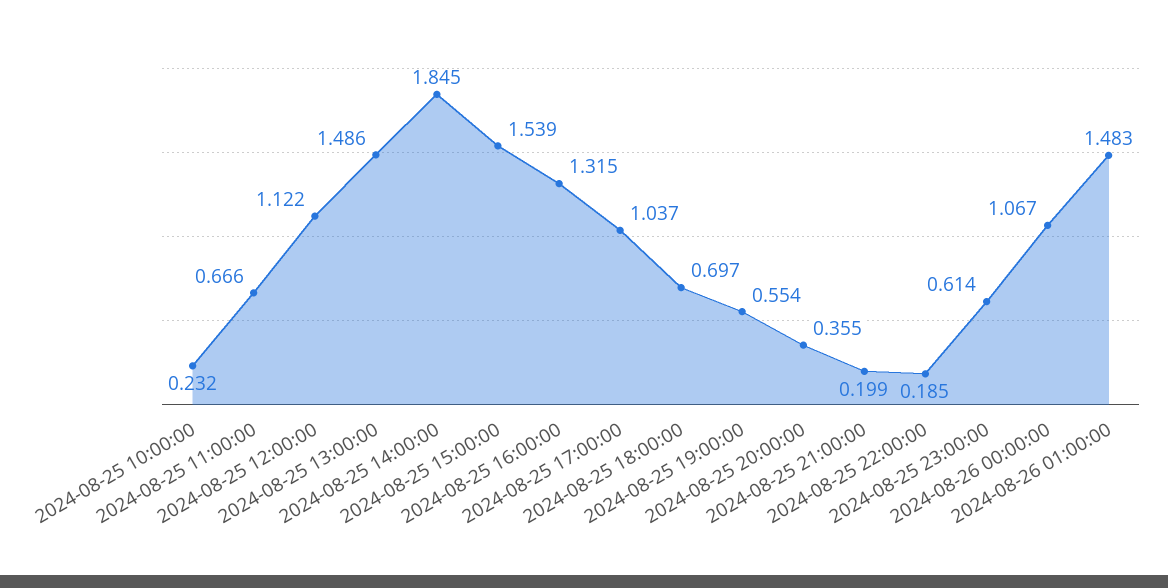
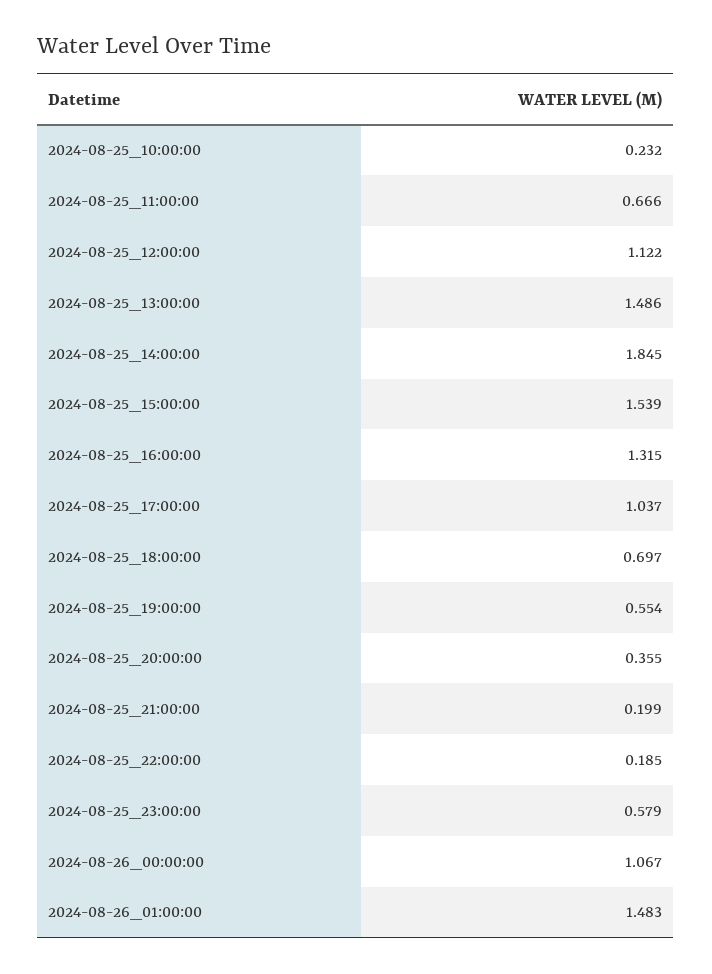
2024-08-25 23:00:00: 0.614 -> 0.579

